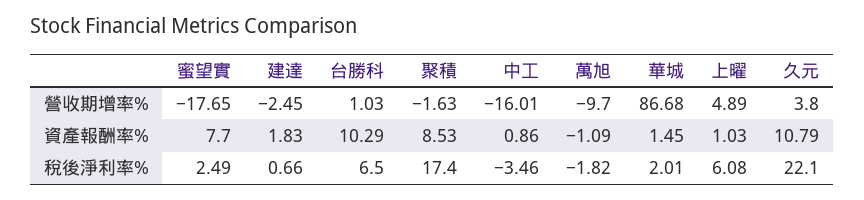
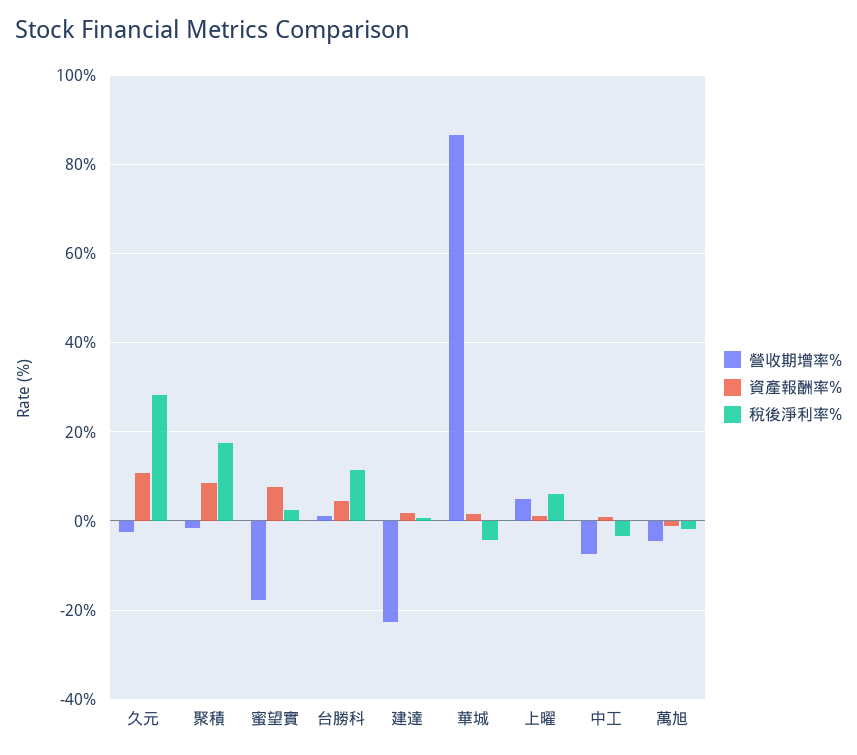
營收期增率%, 建達: -2.45 -> -22
營收期增率%, 中工: -16.01 -> -8
營收期增率%, 萬旭: -9.7 -> -4
營收期增率%, 久元: 3.8 -> -2
資產報酬率%, 台勝科: 10.29 -> 4
稅後淨利率%, 台勝科: 6.5 -> 12
稅後淨利率%, 華城: 2.01 -> -4
稅後淨利率%, 久元: 22.1 -> 28

